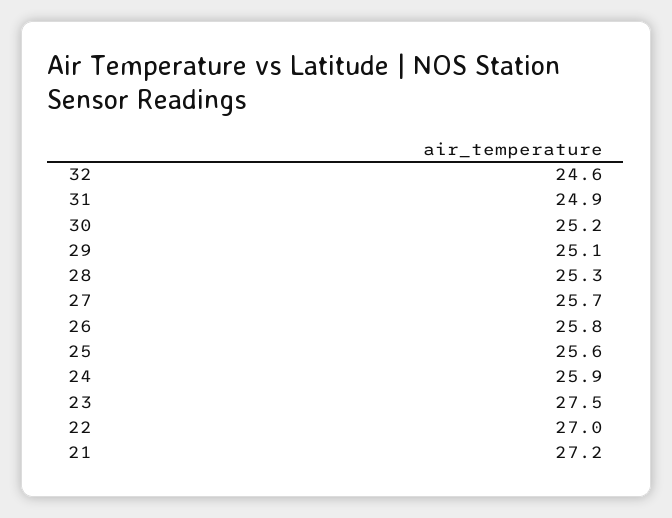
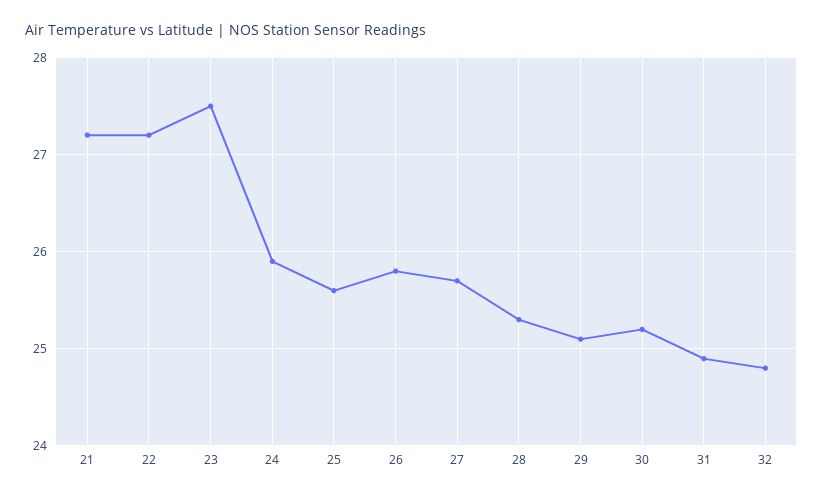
32: 24.6 -> 24.8
22: 27 -> 27.2

